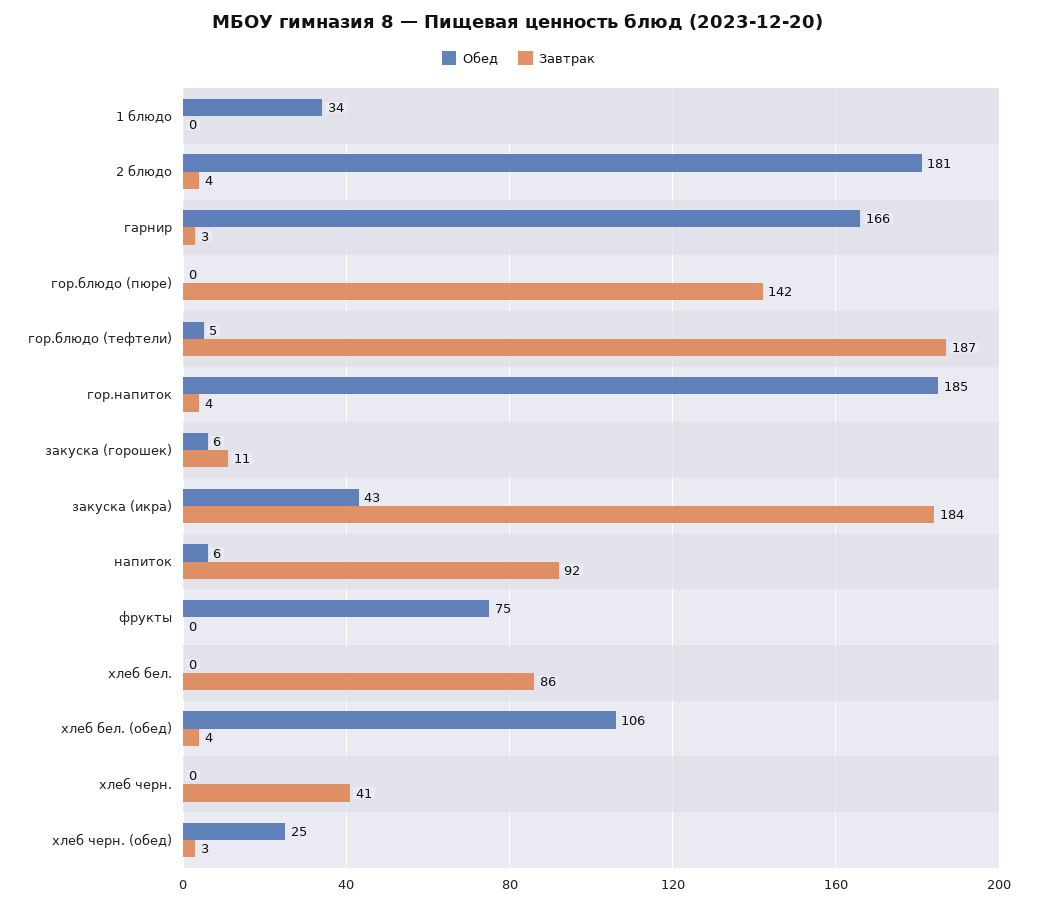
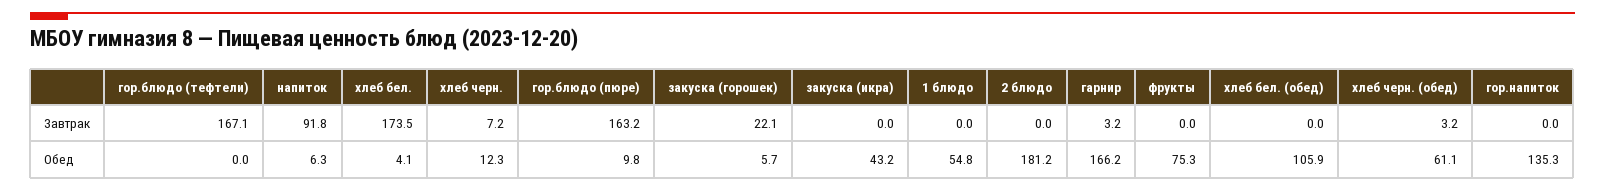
Обед, 1 блюдо: 34 -> 54.8
Завтрак, 2 блюдо: 4 -> 0
Обед, гор.блюдо (пюре): 0 -> 9.8
Завтрак, гор.блюдо (пюре): 142 -> 163.2
Обед, гор.блюдо (тефтели): 5 -> 0
Завтрак, гор.блюдо (тефтели): 187 -> 167.1
Обед, гор.напиток: 185 -> 135.3
Завтрак, гор.напиток: 4 -> 0
Завтрак, закуска (горошек): 11 -> 22.1
Завтрак, закуска (икра): 184 -> 0
Обед, хлеб бел.: 0 -> 4.1
Завтрак, хлеб бел.: 86 -> 173.5
Завтрак, хлеб бел. (обед): 4 -> 0
Обед, хлеб черн.: 0 -> 12.3
Завтрак, хлеб черн.: 41 -> 7.2
Обед, хлеб черн. (обед): 25 -> 61.1

